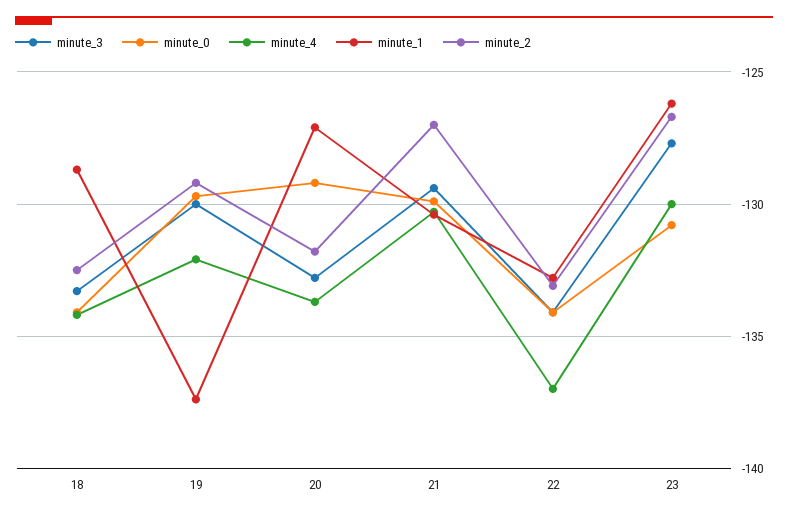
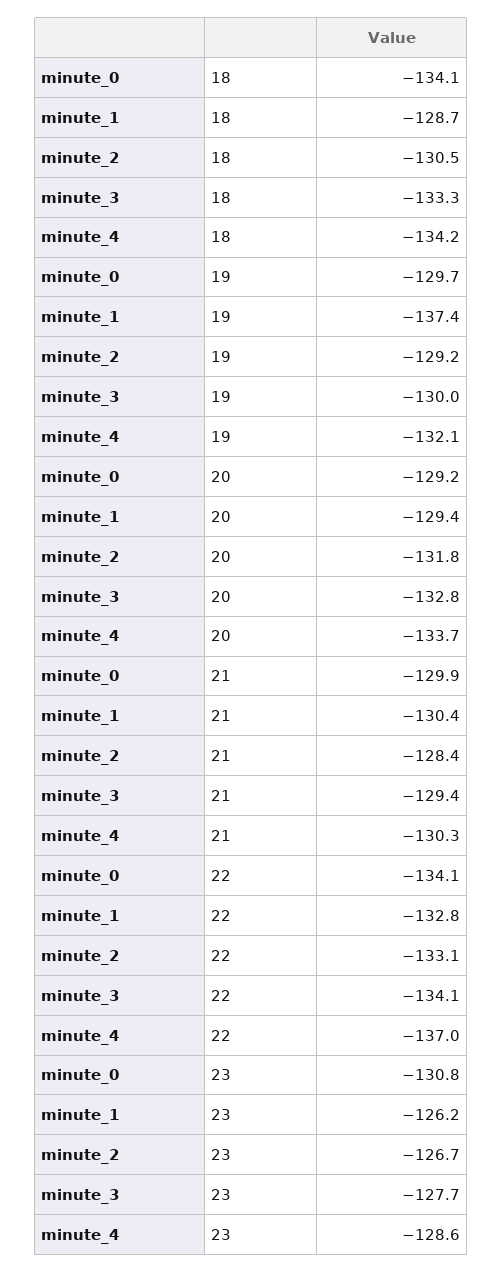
minute_2, 18: -132.5 -> -130.5
minute_1, 20: -127 -> -129.4
minute_2, 21: -127 -> -128.4
minute_4, 23: -130 -> -128.6

